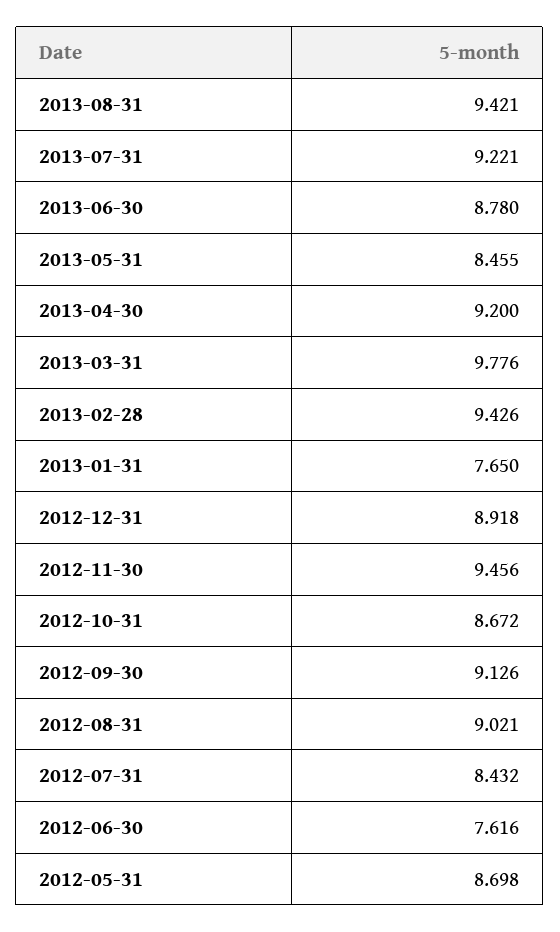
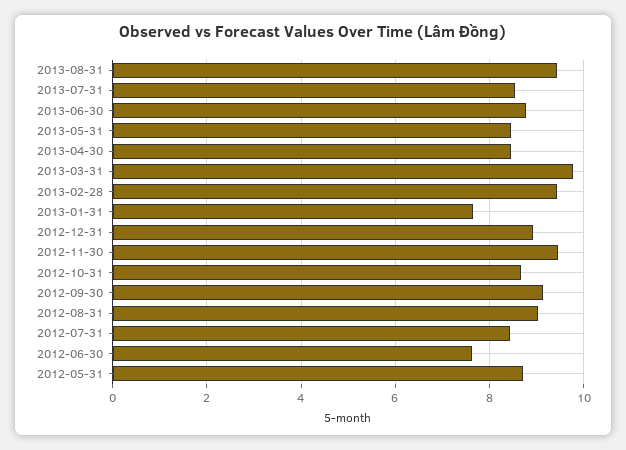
2013-07-31: 9.221 -> 8.6
2013-04-30: 9.2 -> 8.4

